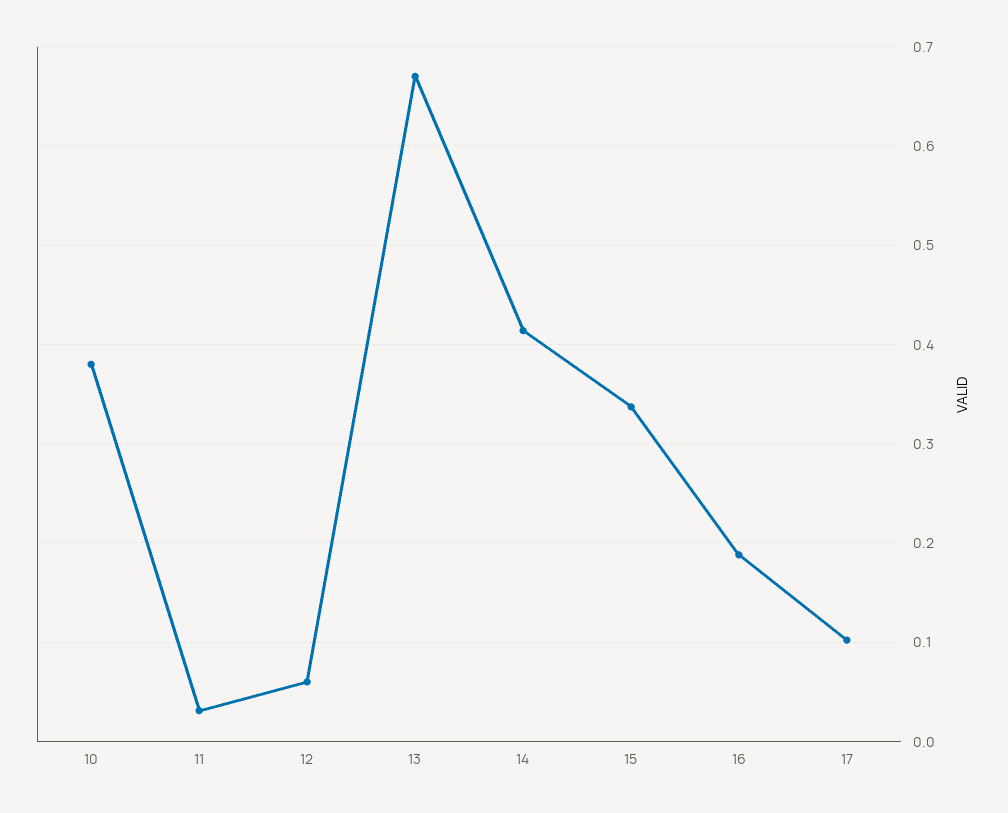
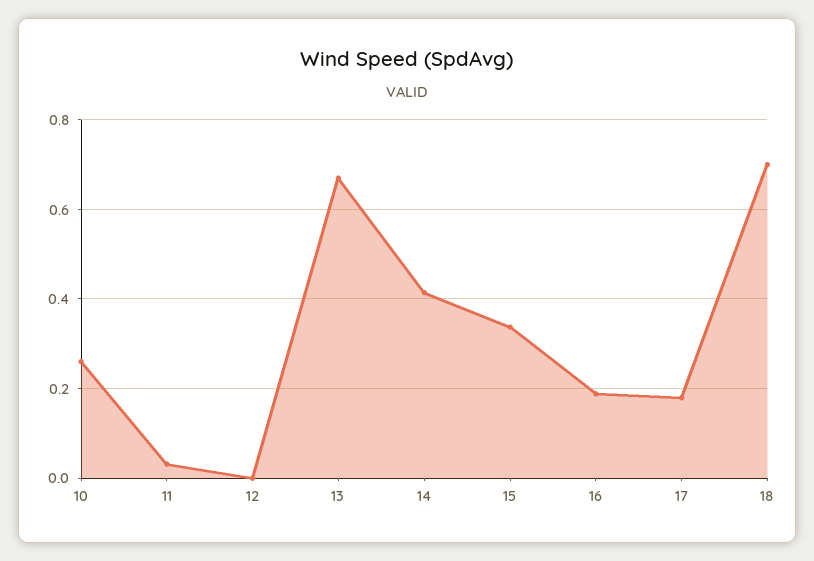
10: 0.38 -> 0.26
12: 0.06 -> 0
17: 0.1 -> 0.18
18: none -> 0.7

